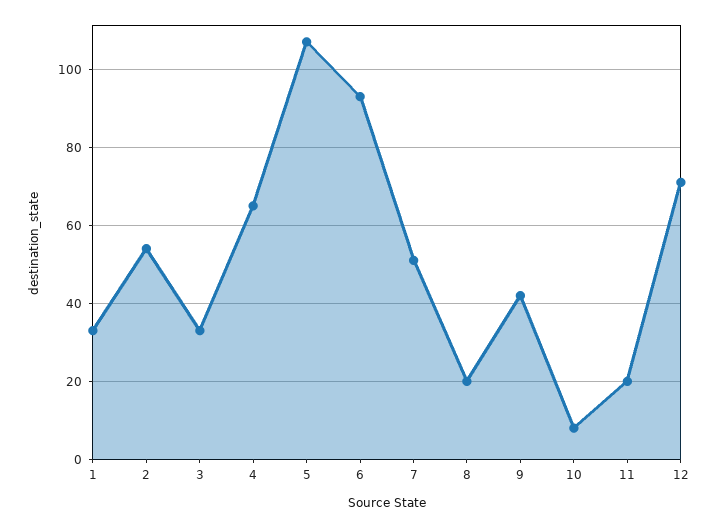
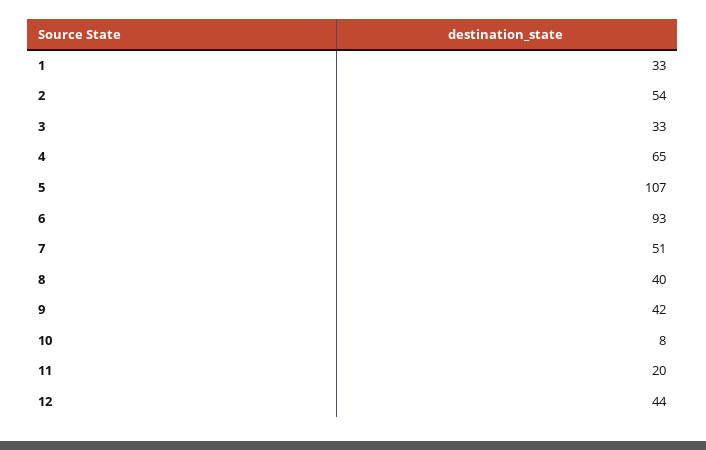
8: 20 -> 40
12: 70 -> 44

